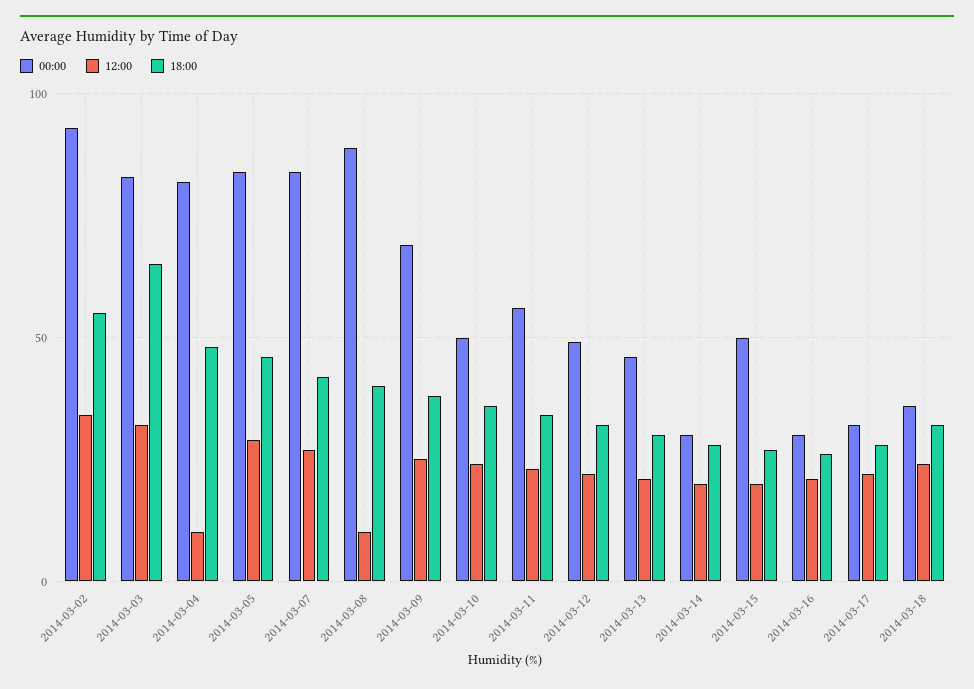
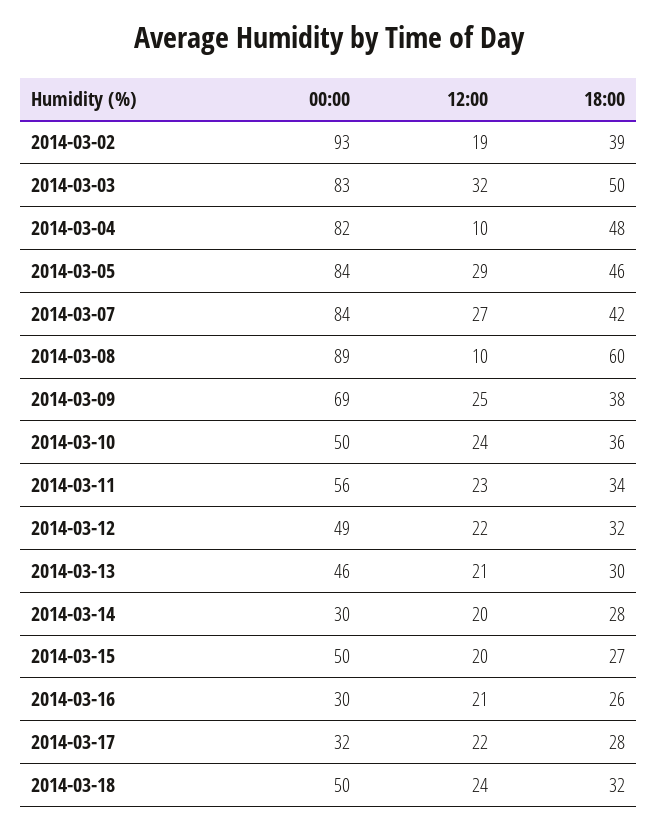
12:00, 2014-03-02: 35 -> 19
18:00, 2014-03-02: 55 -> 39
18:00, 2014-03-03: 65 -> 50
18:00, 2014-03-08: 40 -> 60
00:00, 2014-03-18: 35 -> 50

